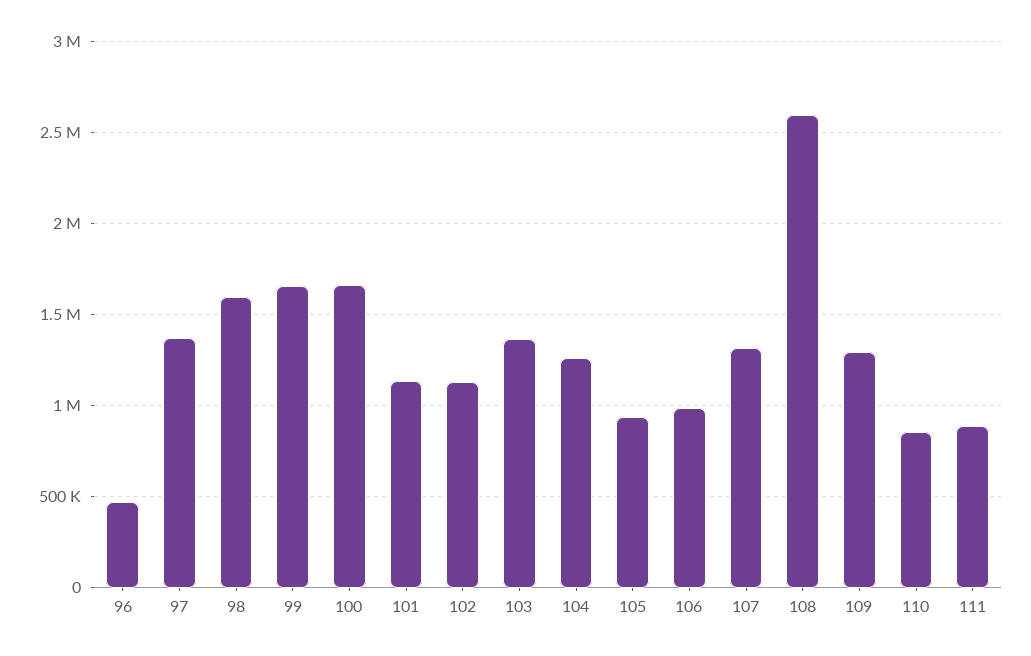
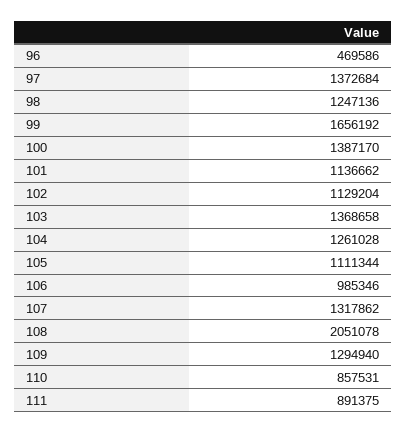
98: 1600000 -> 1247136
100: 1650000 -> 1387170
105: 950000 -> 1111344
108: 2600000 -> 2051078

